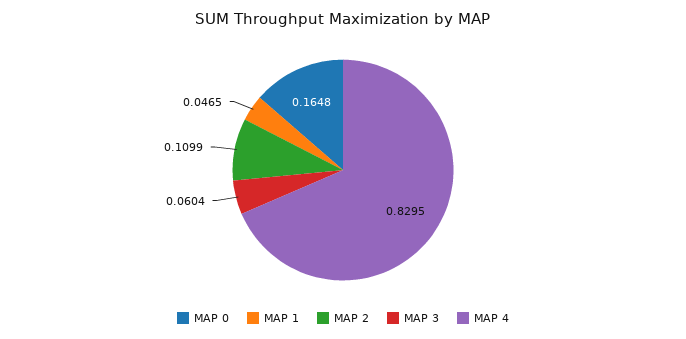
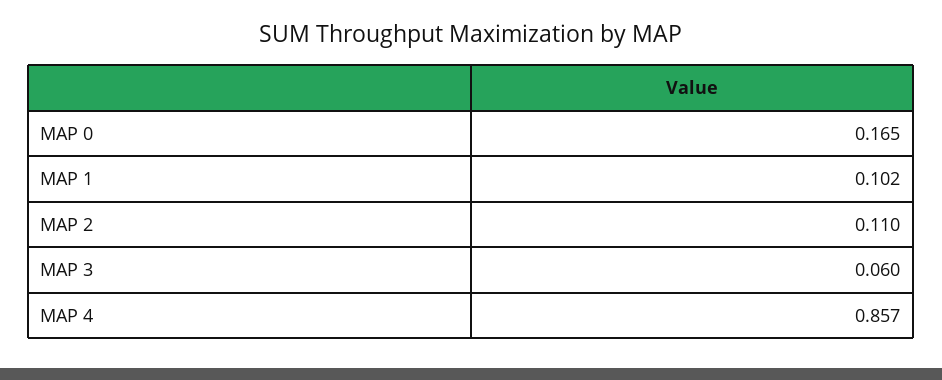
MAP 1: 0.0465 -> 0.102
MAP 4: 0.8295 -> 0.857

